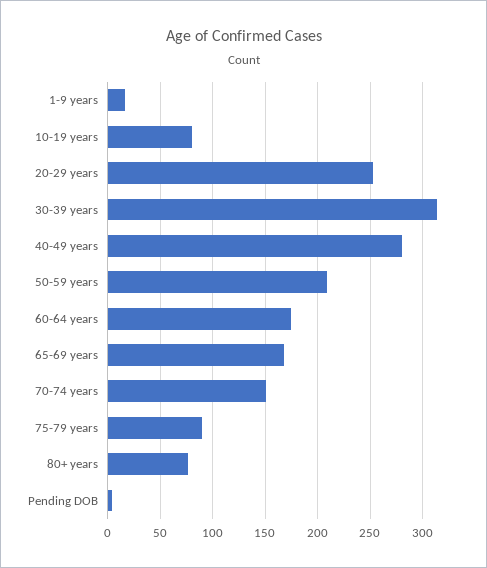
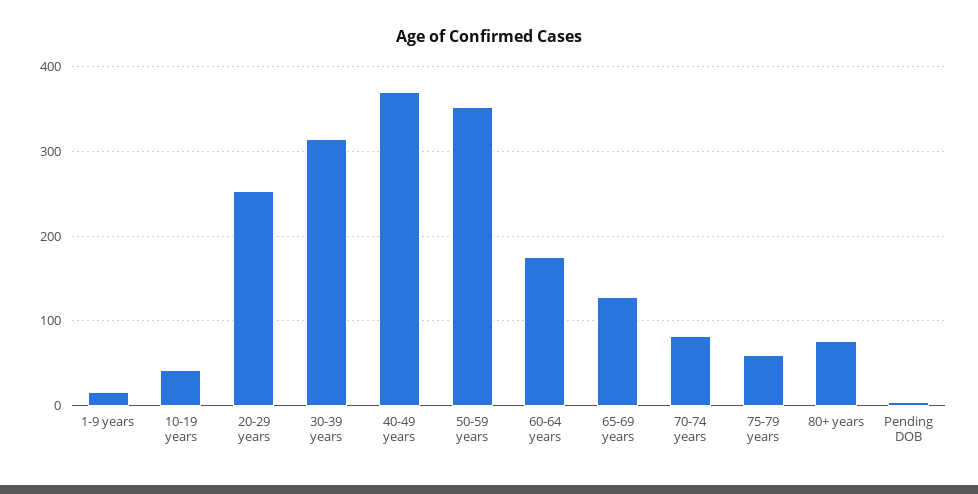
10-19 years: 80 -> 40
40-49 years: 280 -> 370
50-59 years: 210 -> 350
65-69 years: 170 -> 130
70-74 years: 150 -> 80
75-79 years: 90 -> 60

